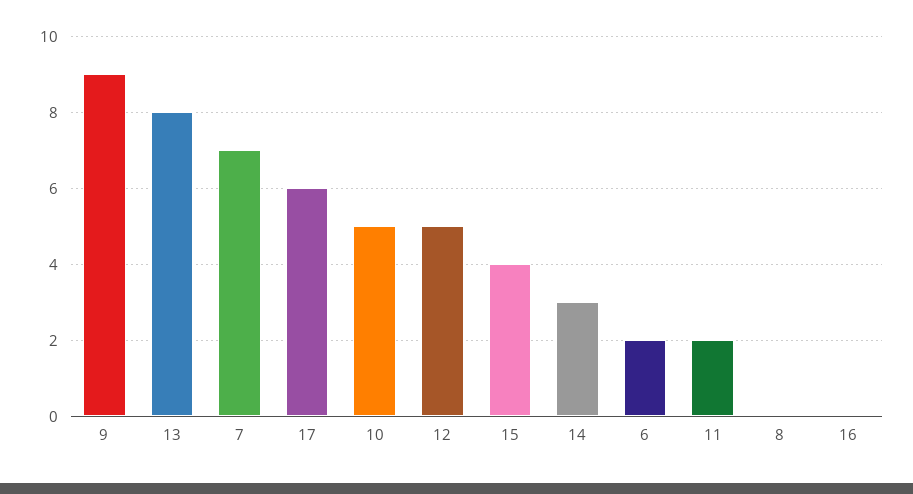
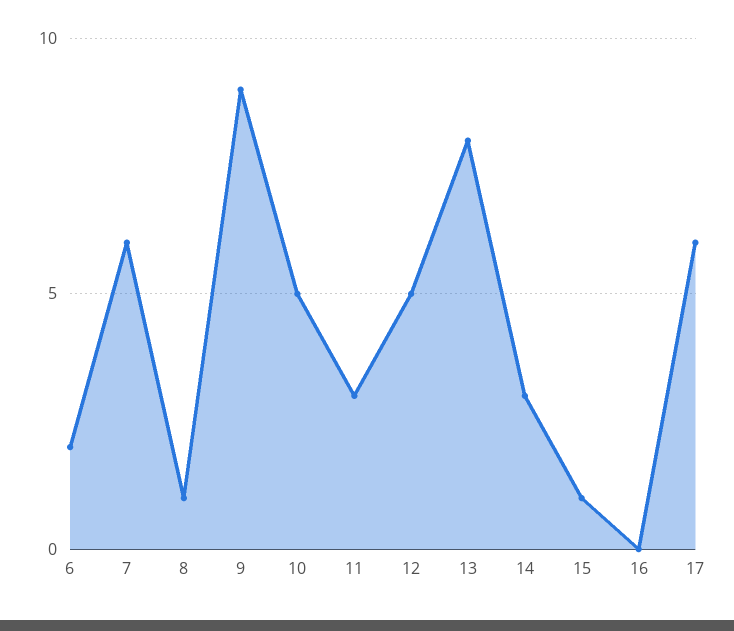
7: 7 -> 6
15: 4 -> 1
11: 2 -> 3
8: 0 -> 1

